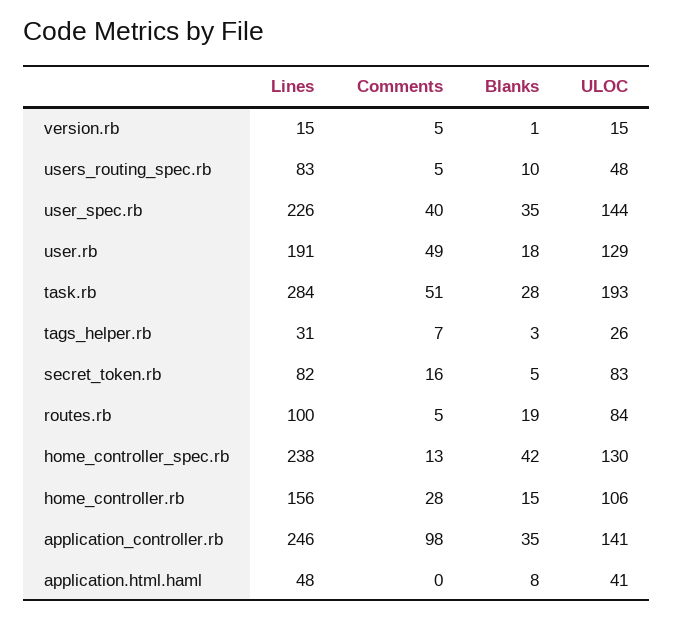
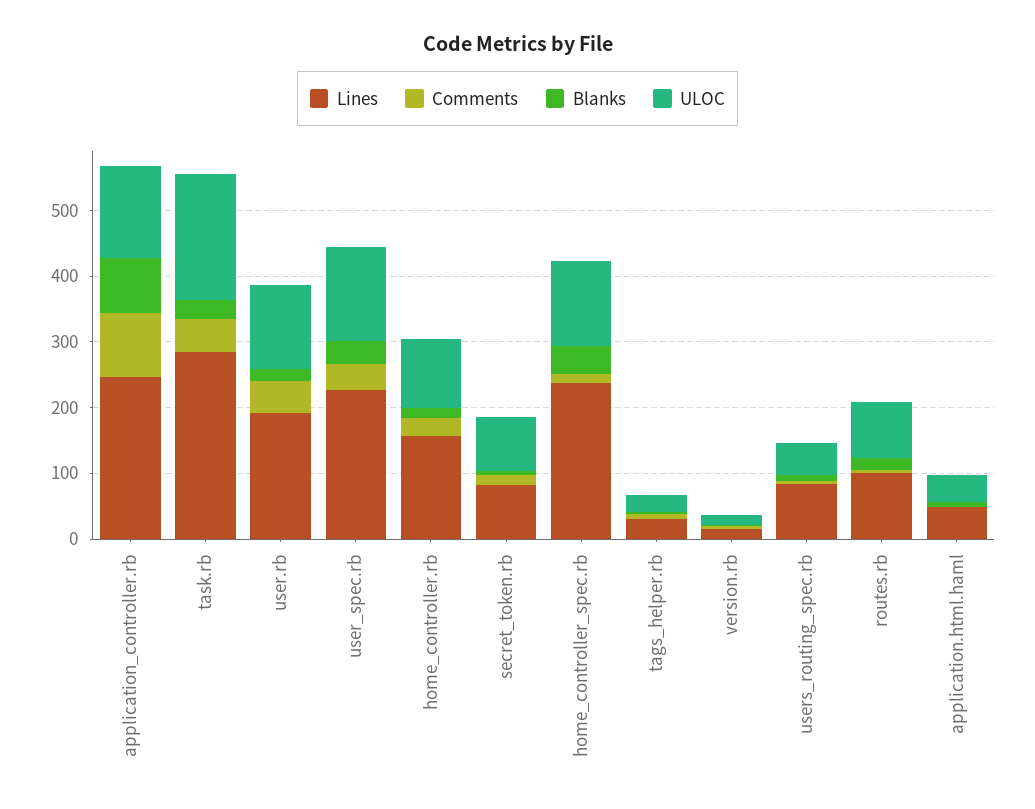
Blanks, application_controller.rb: 35 -> 80

